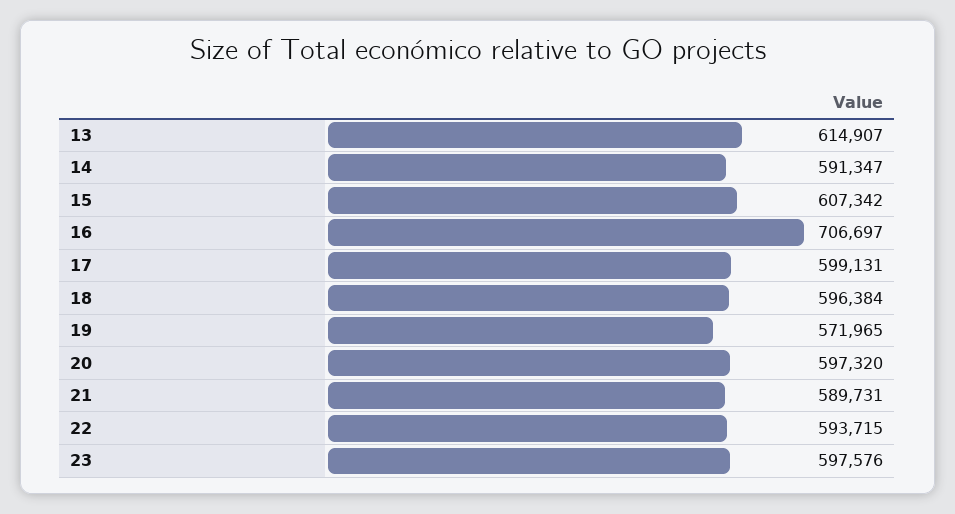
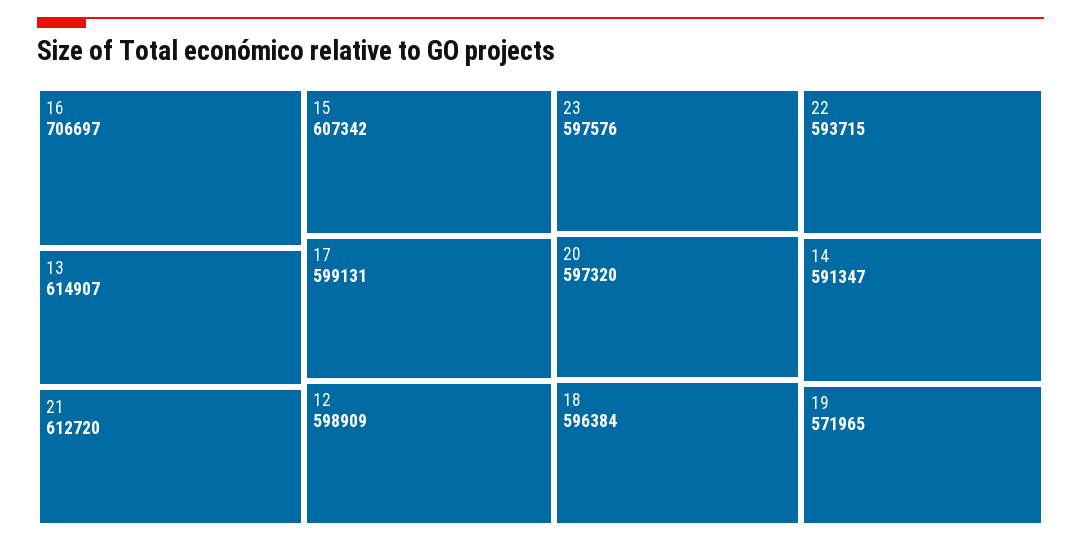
21: 589731 -> 612720
12: none -> 598909

